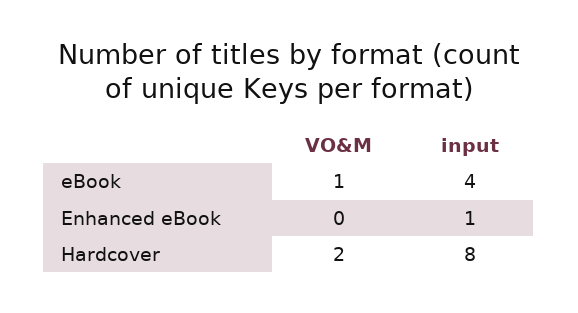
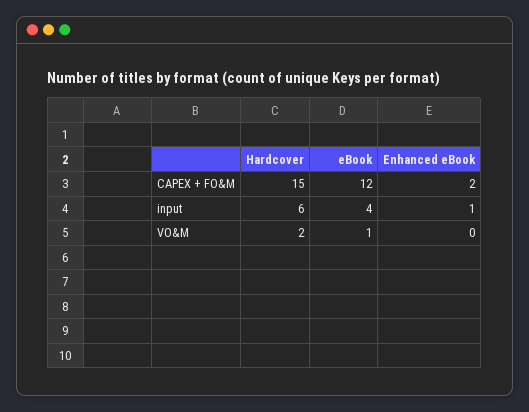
input, Hardcover: 8 -> 6
CAPEX + FO&M, Hardcover: none -> 15
CAPEX + FO&M, eBook: none -> 12
CAPEX + FO&M, Enhanced eBook: none -> 2

